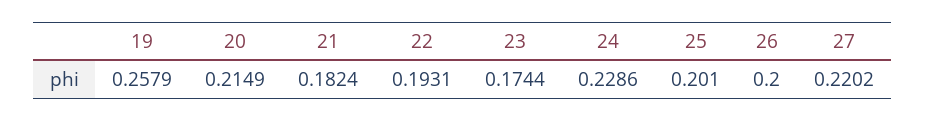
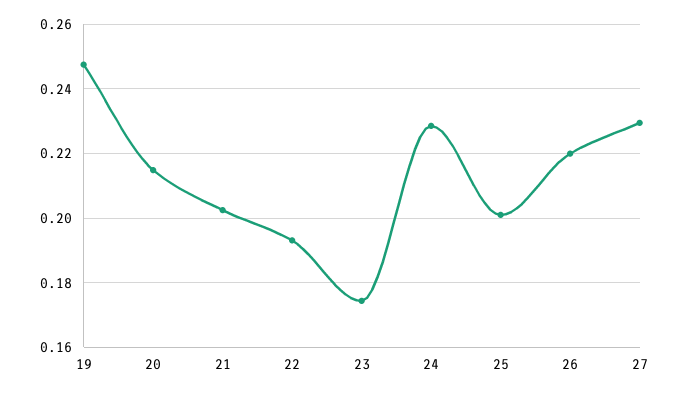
19: 0.2579 -> 0.248
21: 0.1824 -> 0.202
26: 0.2 -> 0.22
27: 0.2202 -> 0.23

